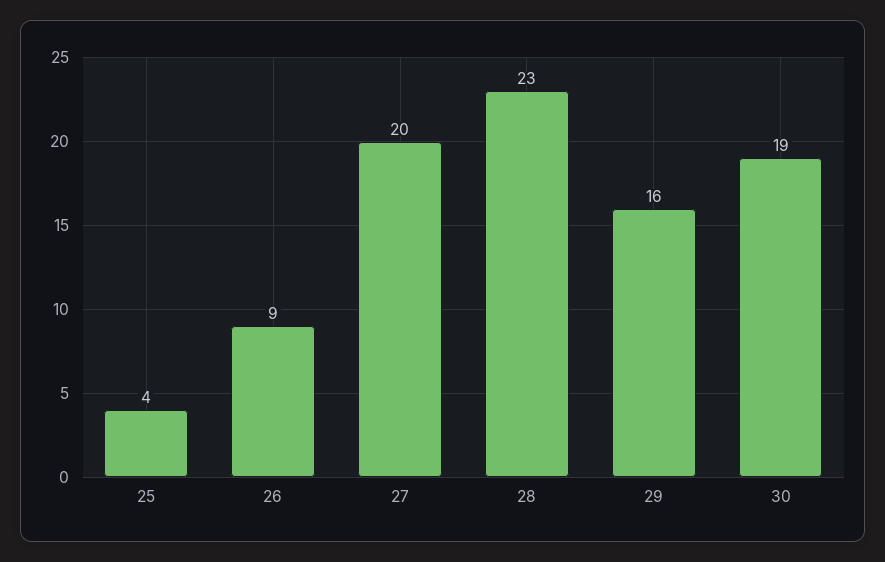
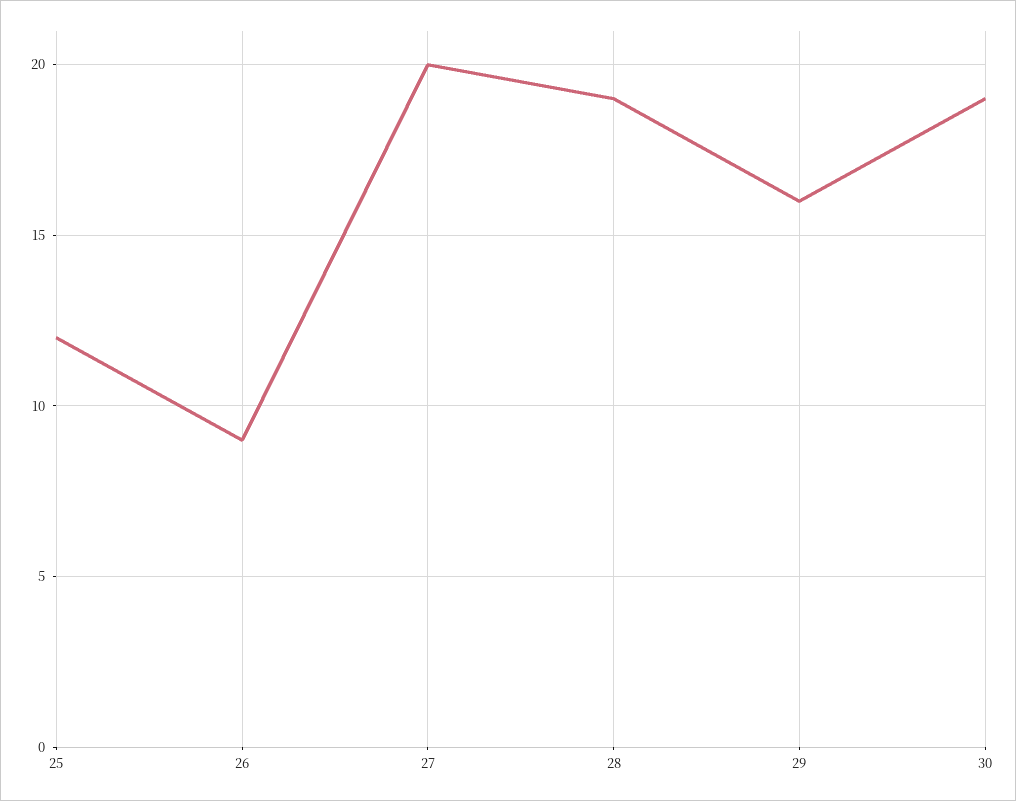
25: 4 -> 12
28: 23 -> 19

